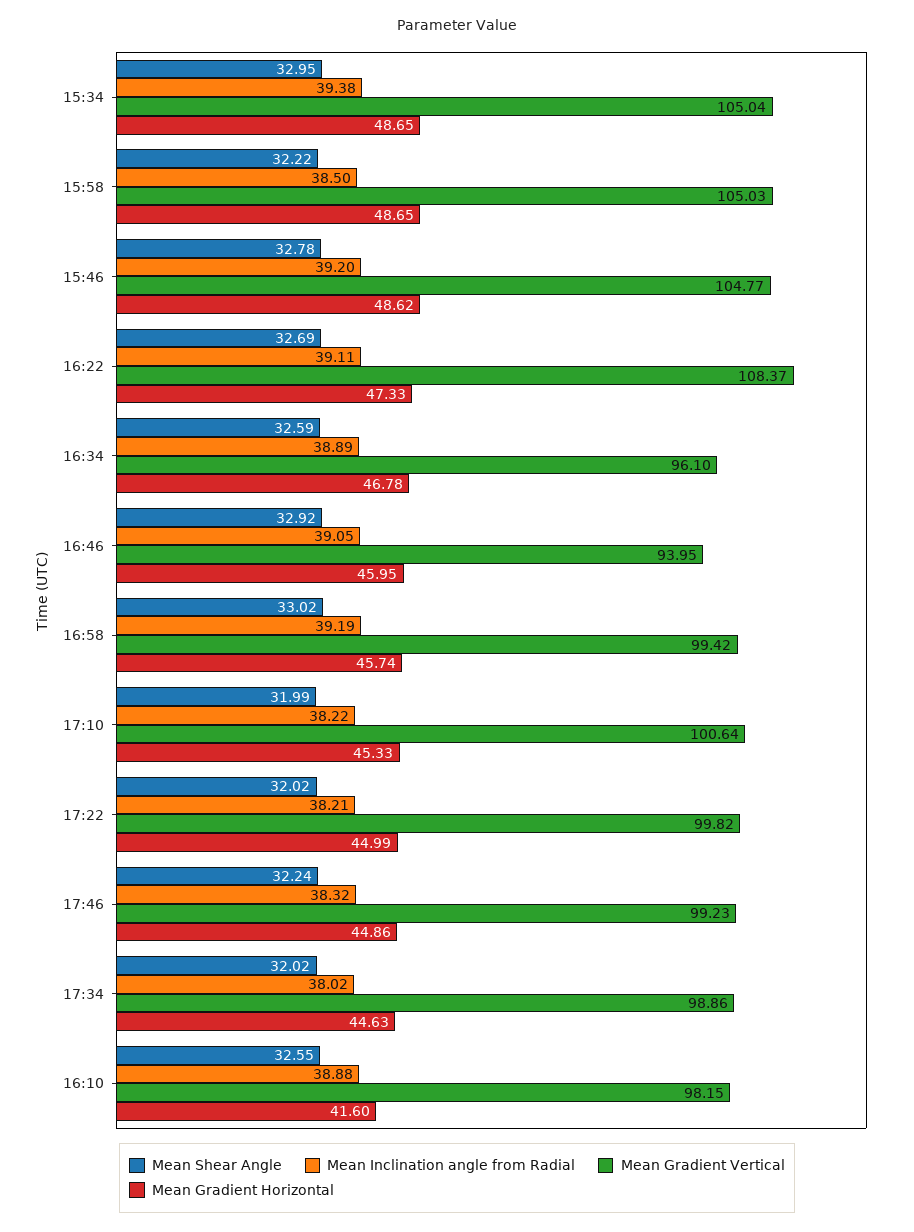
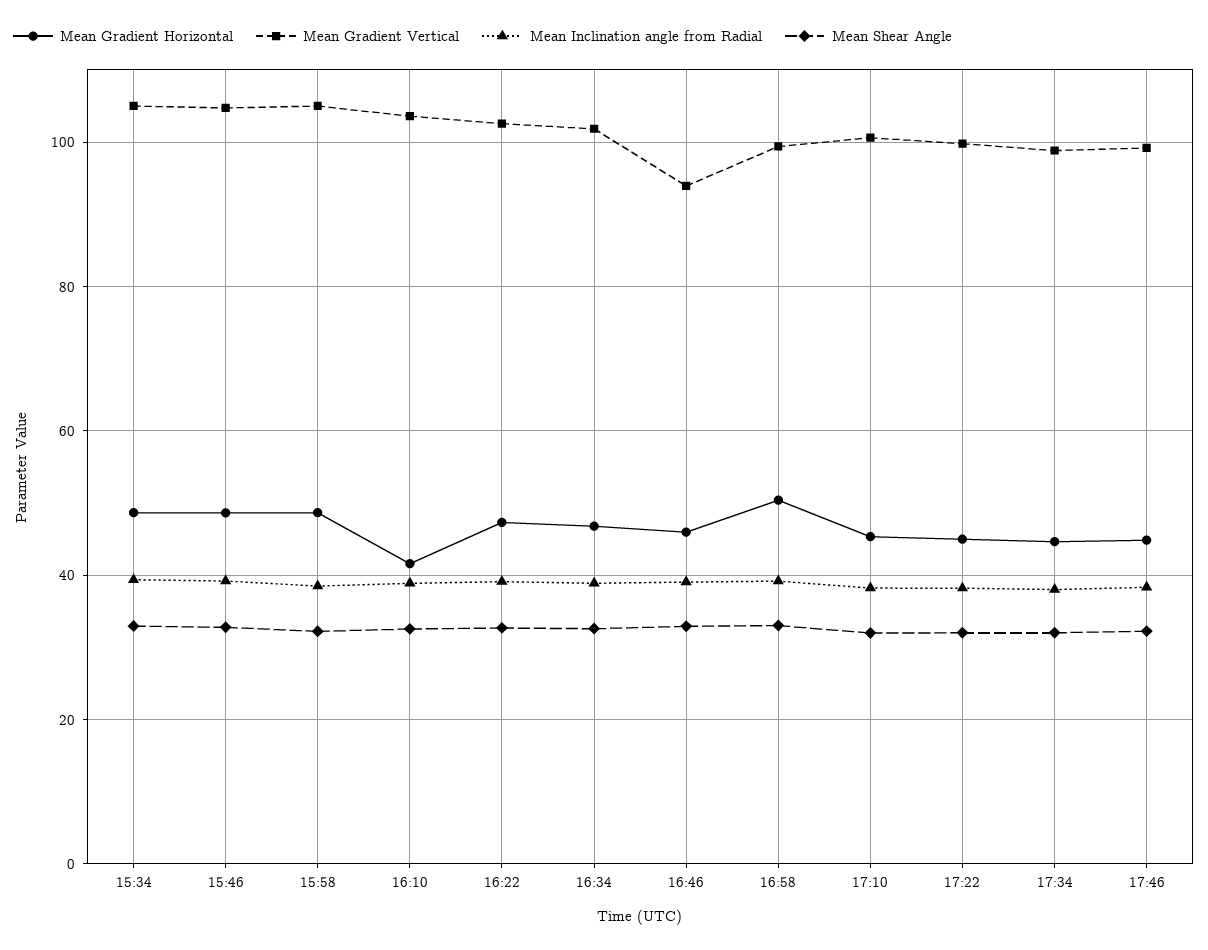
Mean Gradient Vertical, 16:22: 108.37 -> 102
Mean Gradient Vertical, 16:34: 96.1 -> 102
Mean Gradient Horizontal, 16:58: 45.74 -> 50
Mean Gradient Vertical, 16:10: 98.15 -> 104

